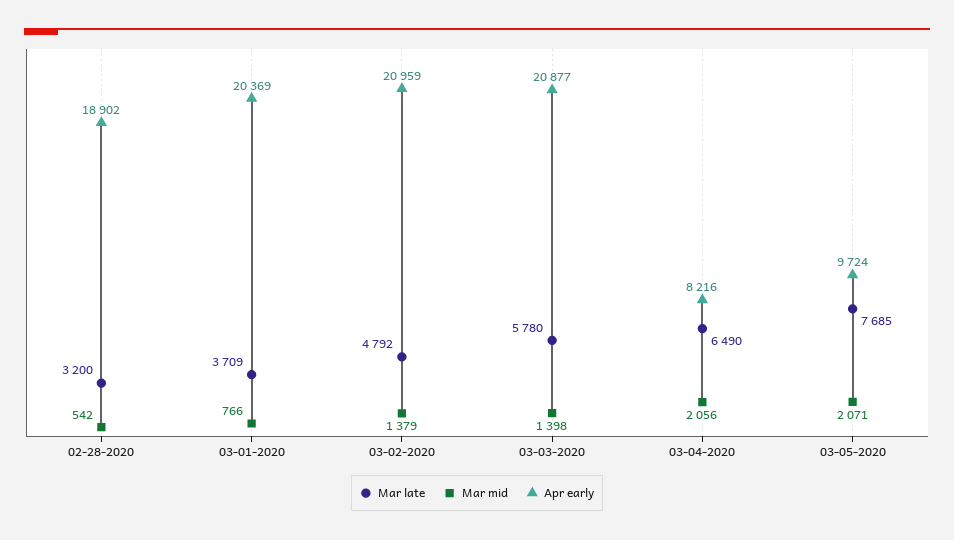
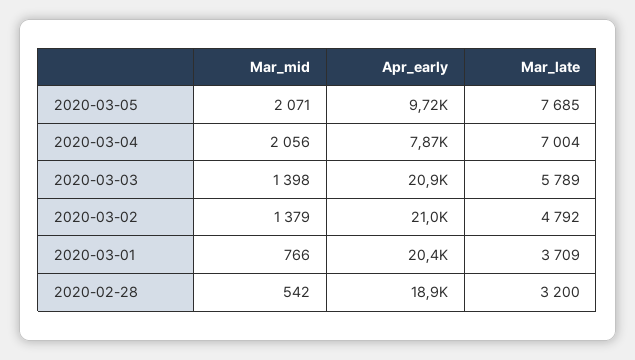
Mar late, 03-03-2020: 5780 -> 5789
Mar late, 03-04-2020: 6490 -> 7004
Apr early, 03-04-2020: 8216 -> 7870

